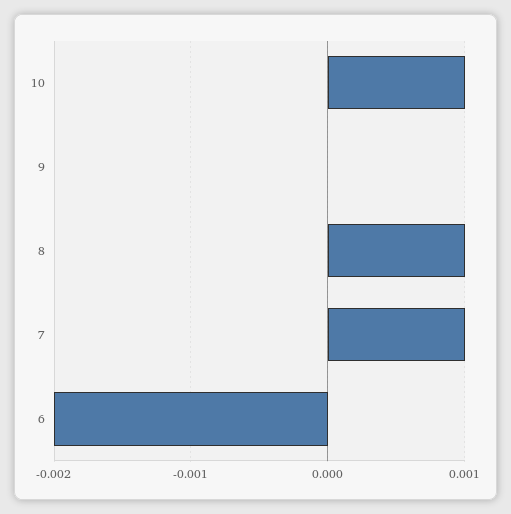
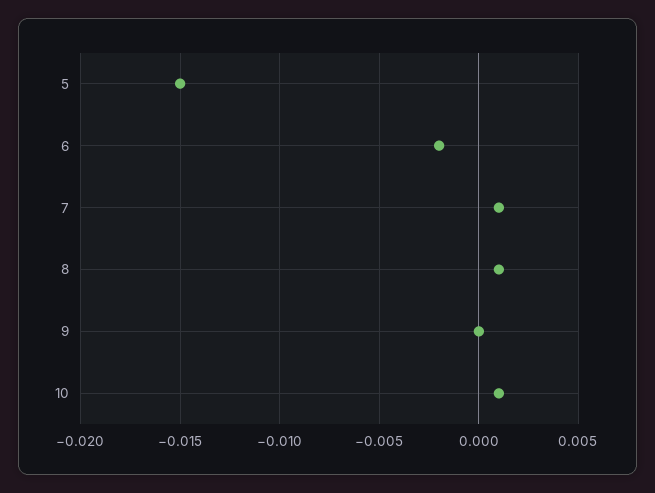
5: none -> -0.015

